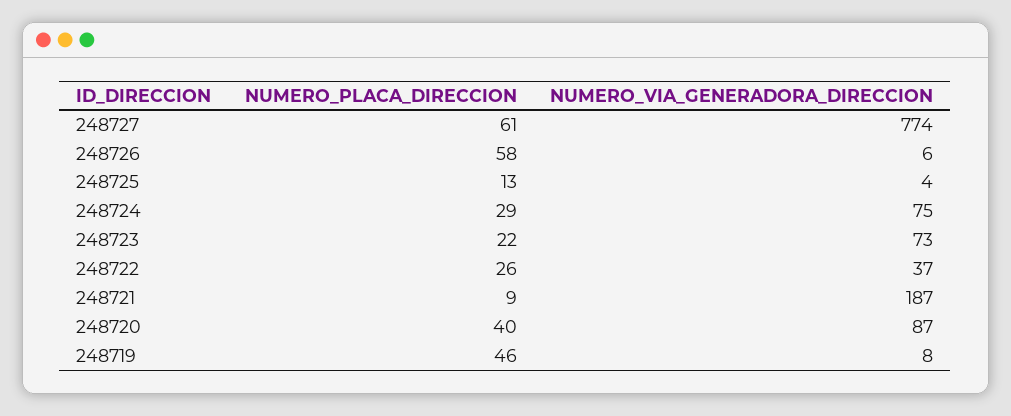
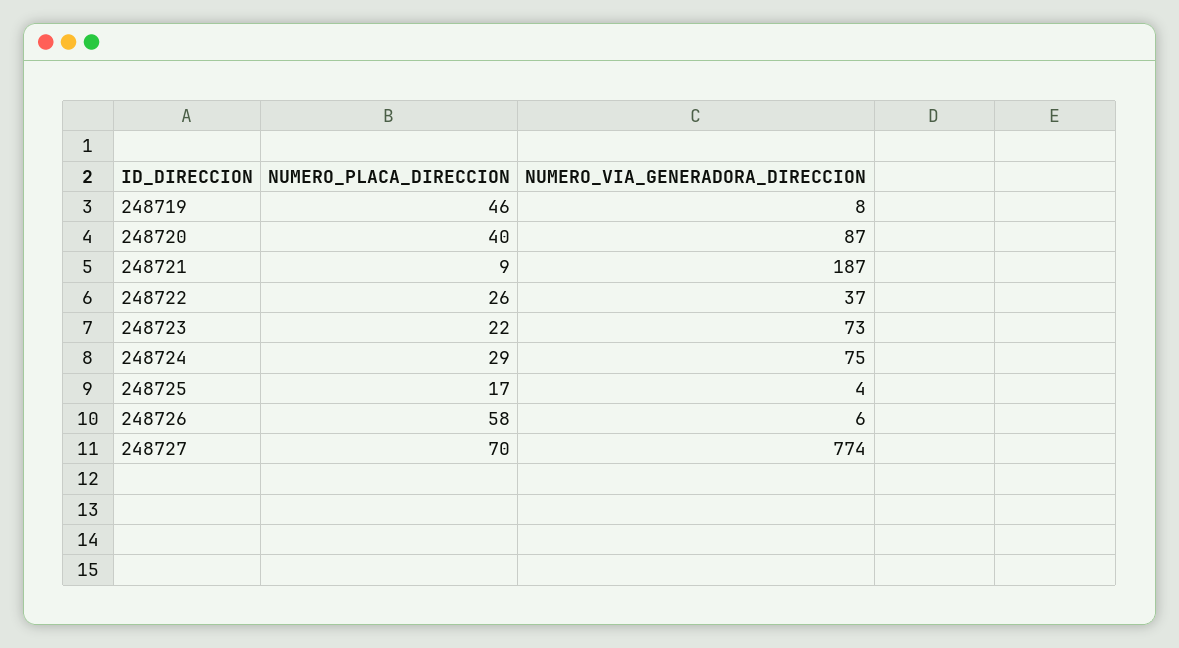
NUMERO_PLACA_DIRECCION, 248727: 61 -> 70
NUMERO_PLACA_DIRECCION, 248725: 13 -> 17

